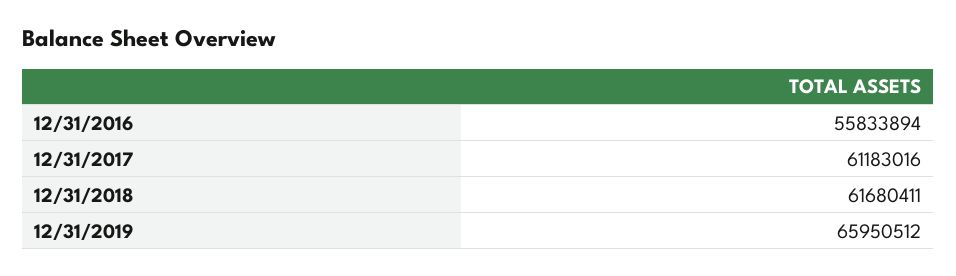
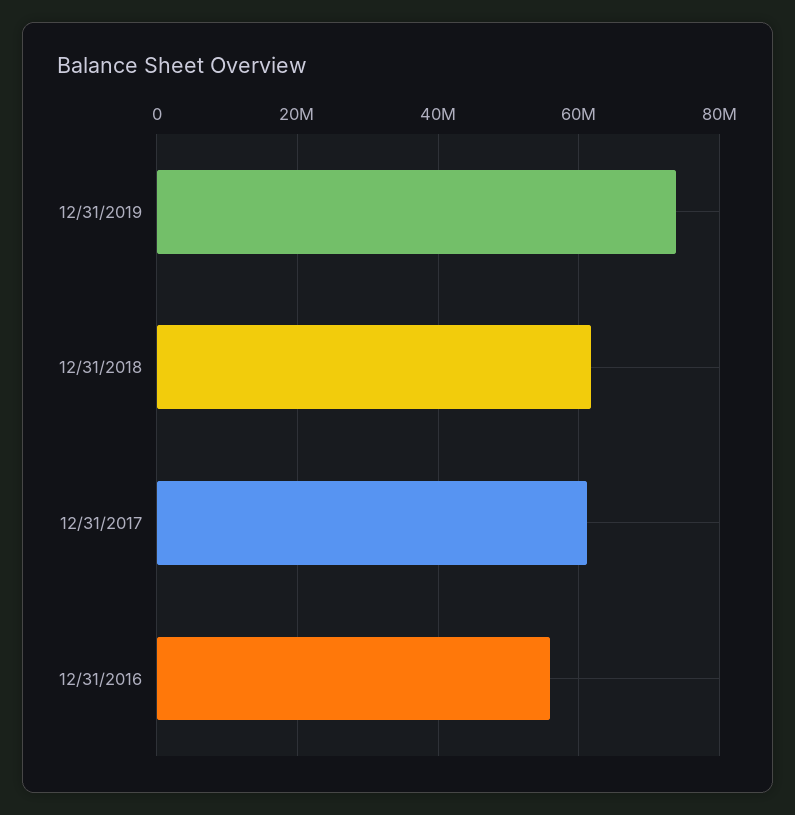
12/31/2019: 65950512 -> 74000000

